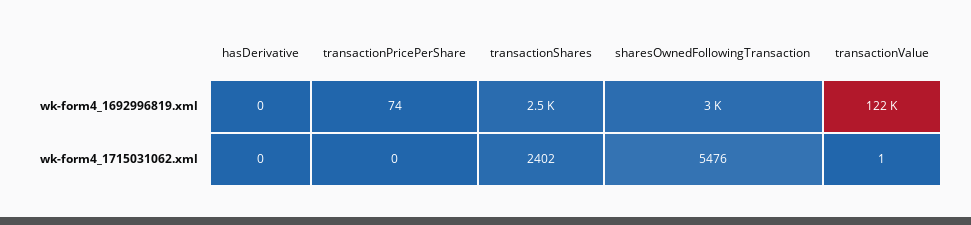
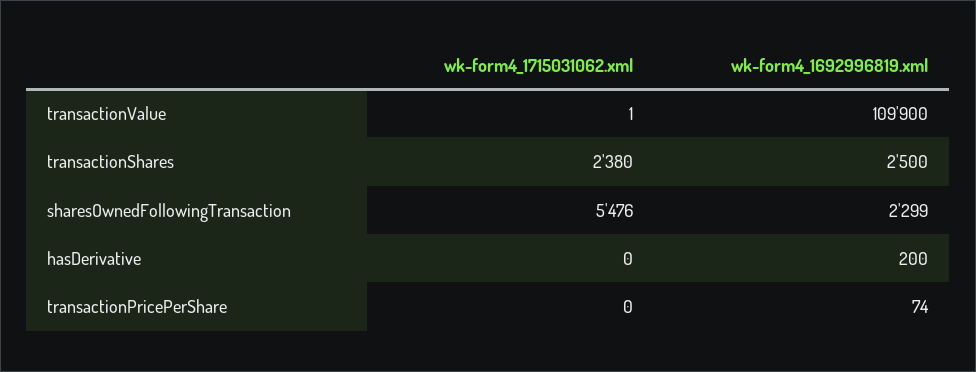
hasDerivative, wk-form4_1692996819.xml: 0 -> 200
sharesOwnedFollowingTransaction, wk-form4_1692996819.xml: 3000 -> 2299
transactionValue, wk-form4_1692996819.xml: 122000 -> 109900
transactionShares, wk-form4_1715031062.xml: 2402 -> 2380

